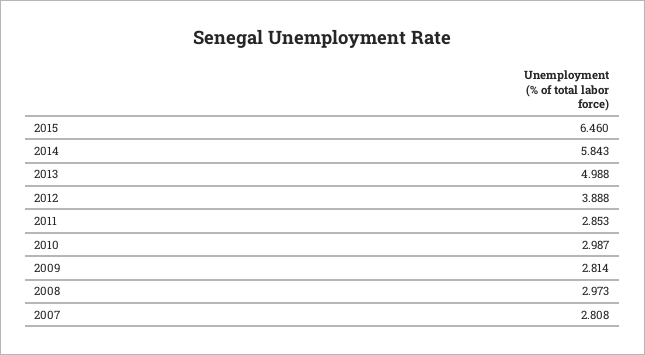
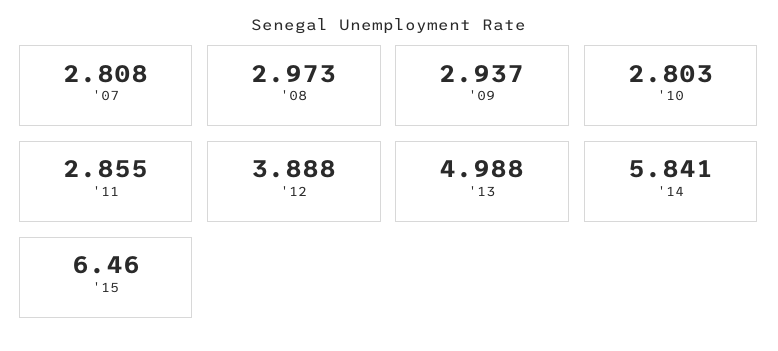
2014: 5.843 -> 5.841
2011: 2.853 -> 2.855
2010: 2.987 -> 2.803
2009: 2.814 -> 2.937

